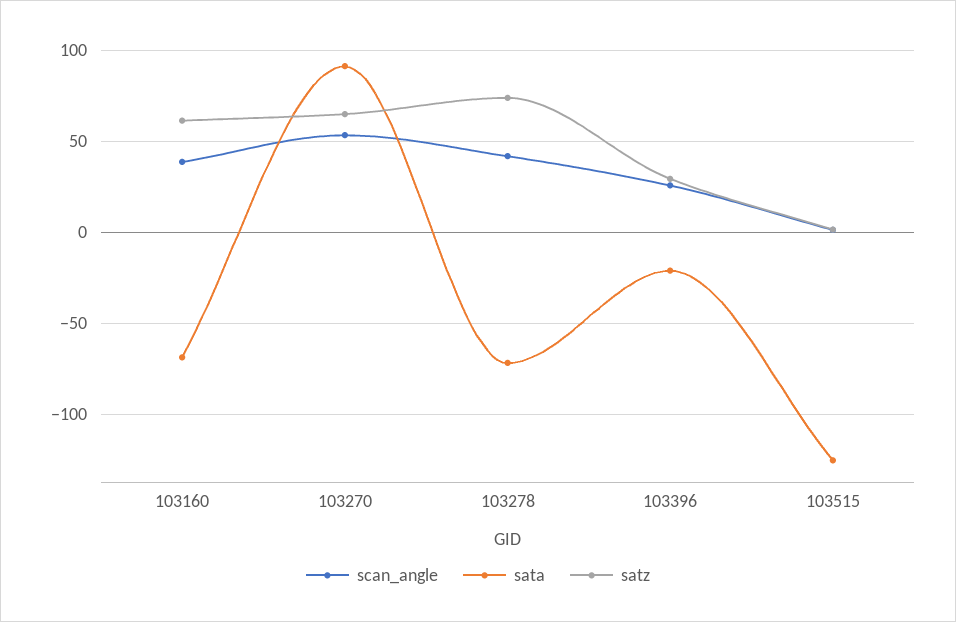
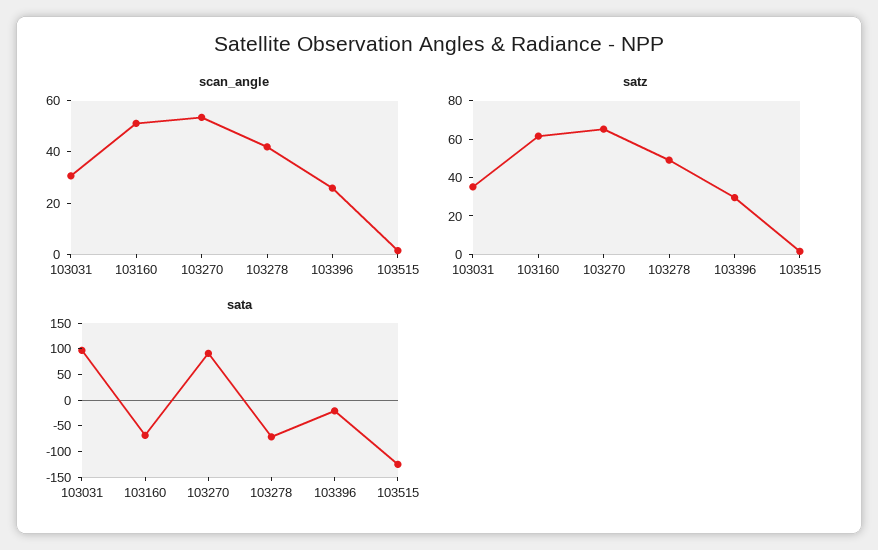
scan_angle, 103160: 40 -> 50
satz, 103278: 75 -> 50
scan_angle, 103031: none -> 30
satz, 103031: none -> 35
sata, 103031: none -> 100

